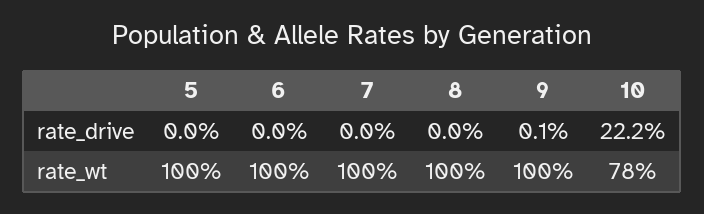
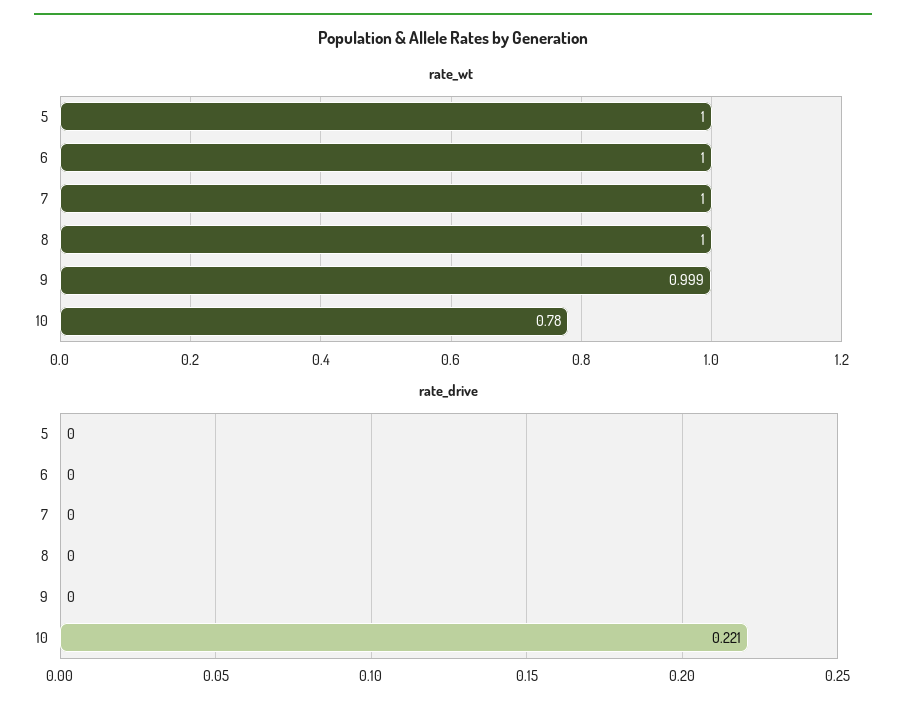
rate_drive, 9: 0.001 -> 0
rate_drive, 10: 0.222 -> 0.221
rate_wt, 9: 1 -> 0.999

